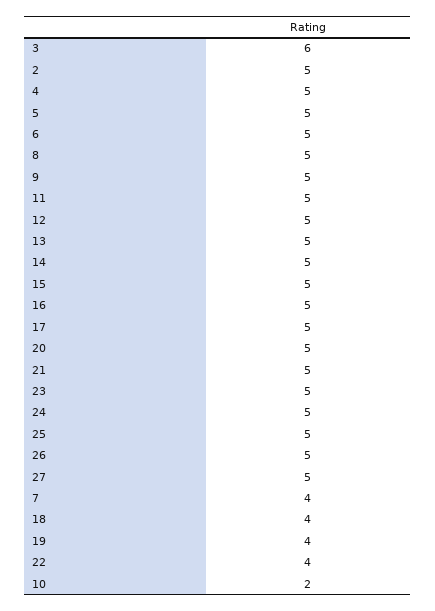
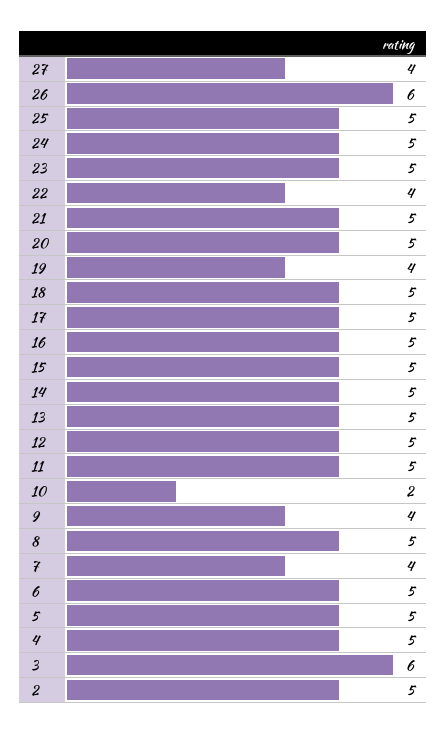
9: 5 -> 4
26: 5 -> 6
27: 5 -> 4
18: 4 -> 5

